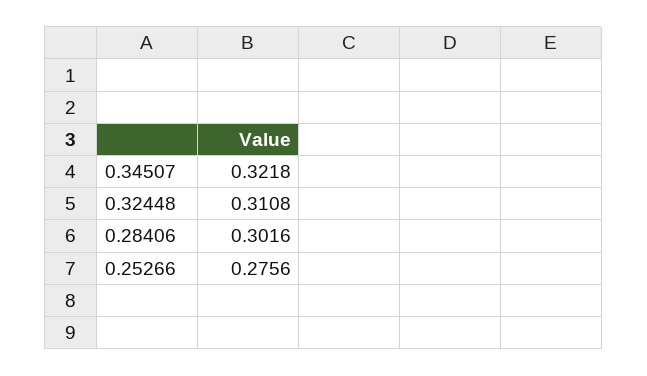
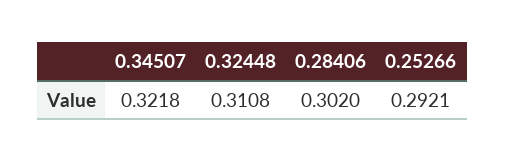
0.28406: 0.3016 -> 0.302
0.25266: 0.2756 -> 0.2921

